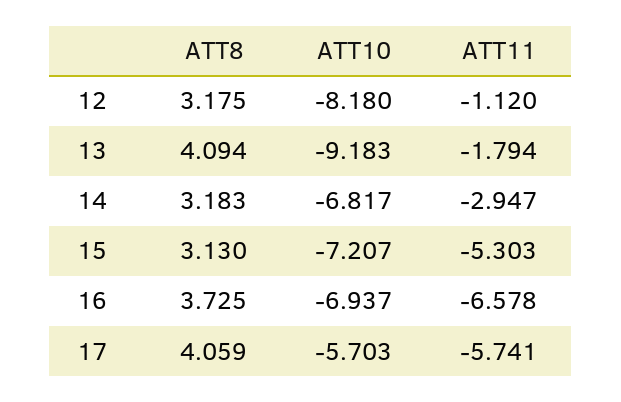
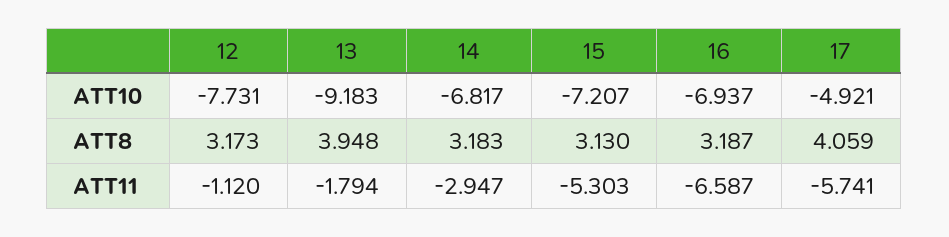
ATT8, 12: 3.175 -> 3.173
ATT10, 12: -8.18 -> -7.731
ATT8, 13: 4.094 -> 3.948
ATT8, 16: 3.725 -> 3.187
ATT11, 16: -6.578 -> -6.587
ATT10, 17: -5.703 -> -4.921

